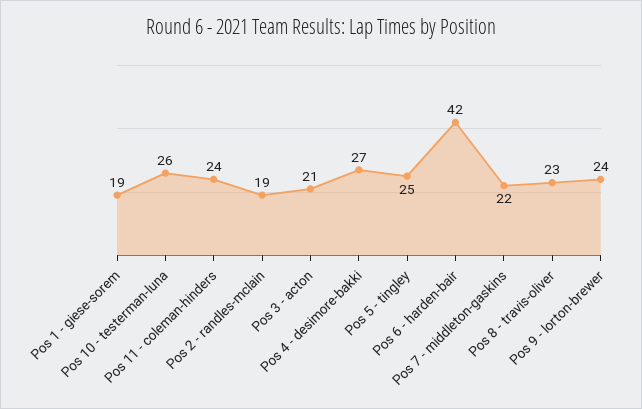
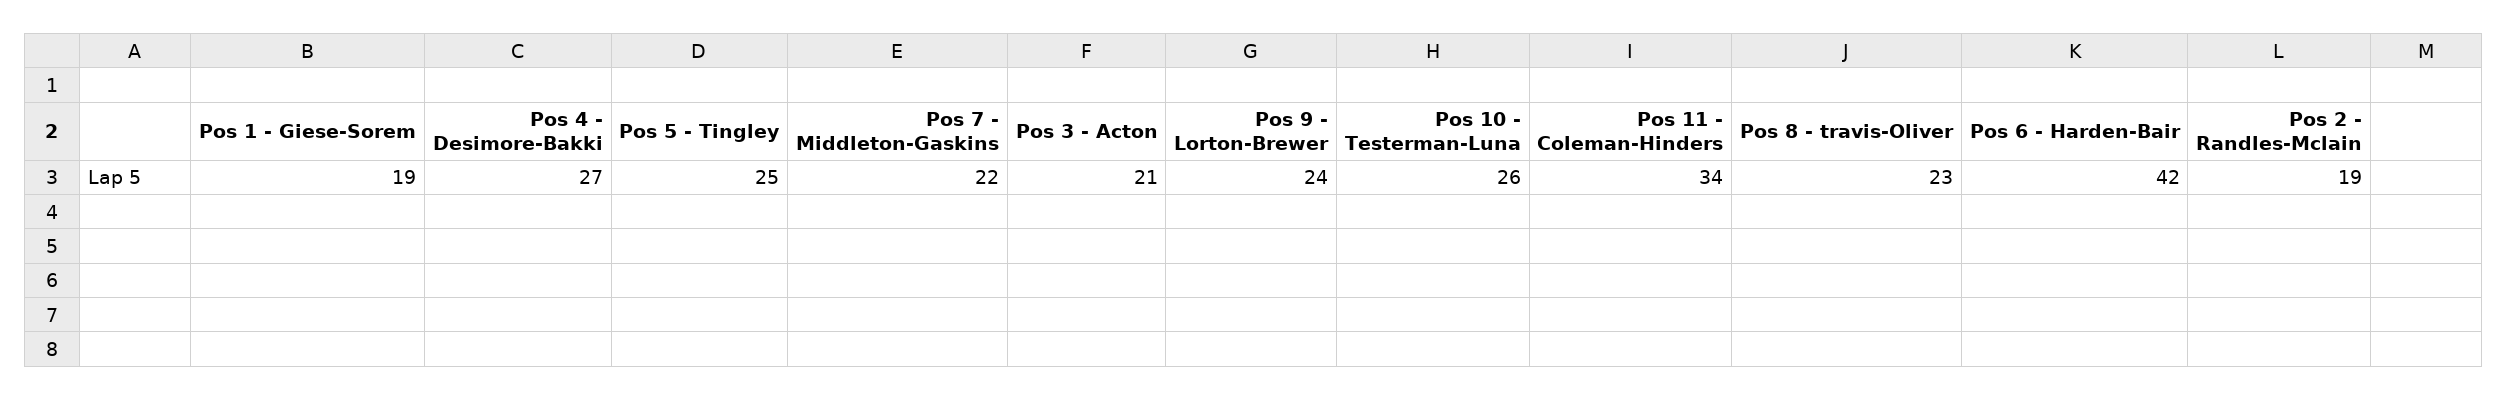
Pos 11 - coleman-hinders: 24 -> 34

